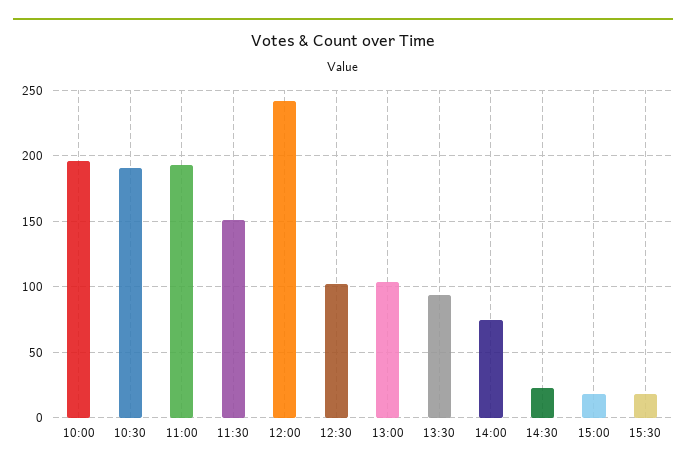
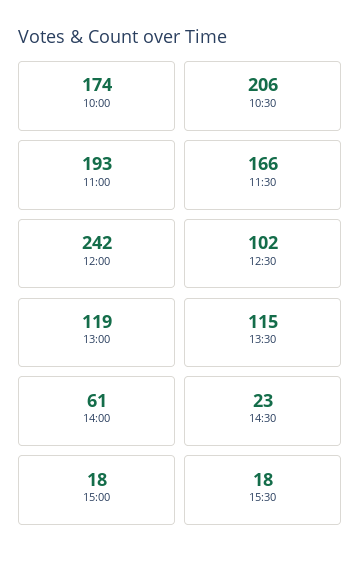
10:00: 195 -> 174
10:30: 190 -> 206
11:30: 150 -> 166
13:00: 105 -> 119
13:30: 95 -> 115
14:00: 75 -> 61

